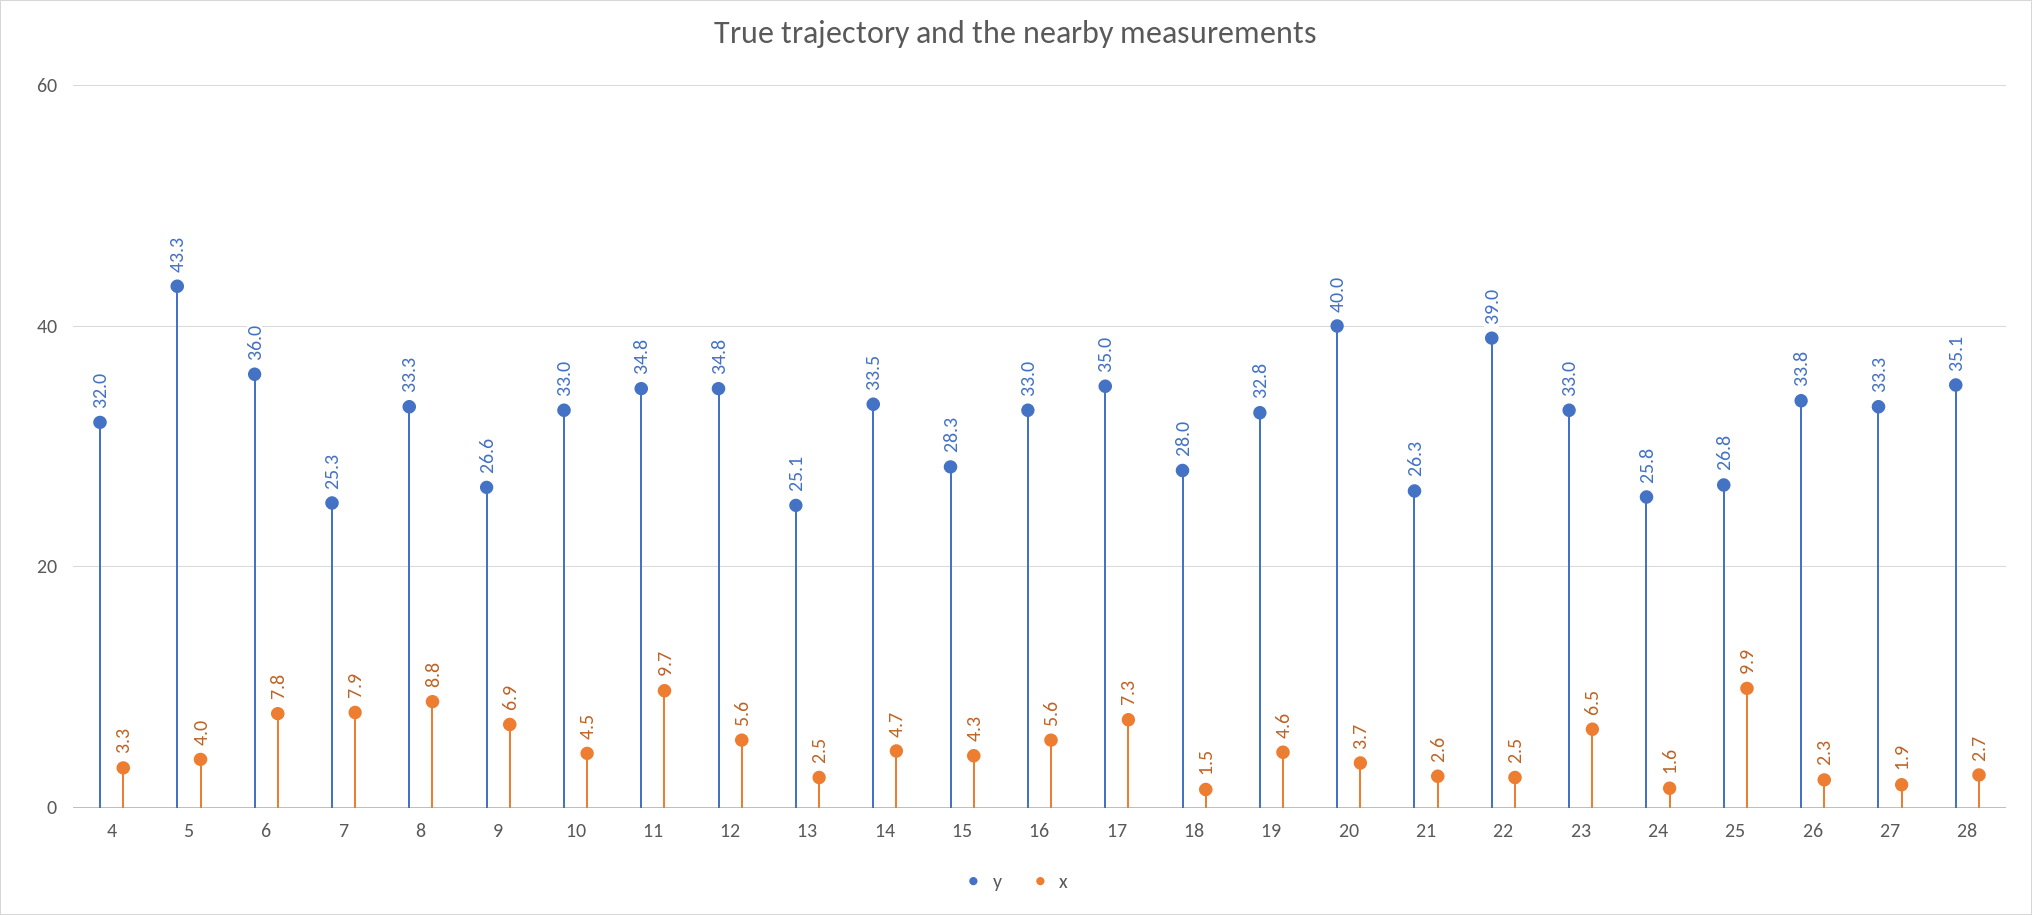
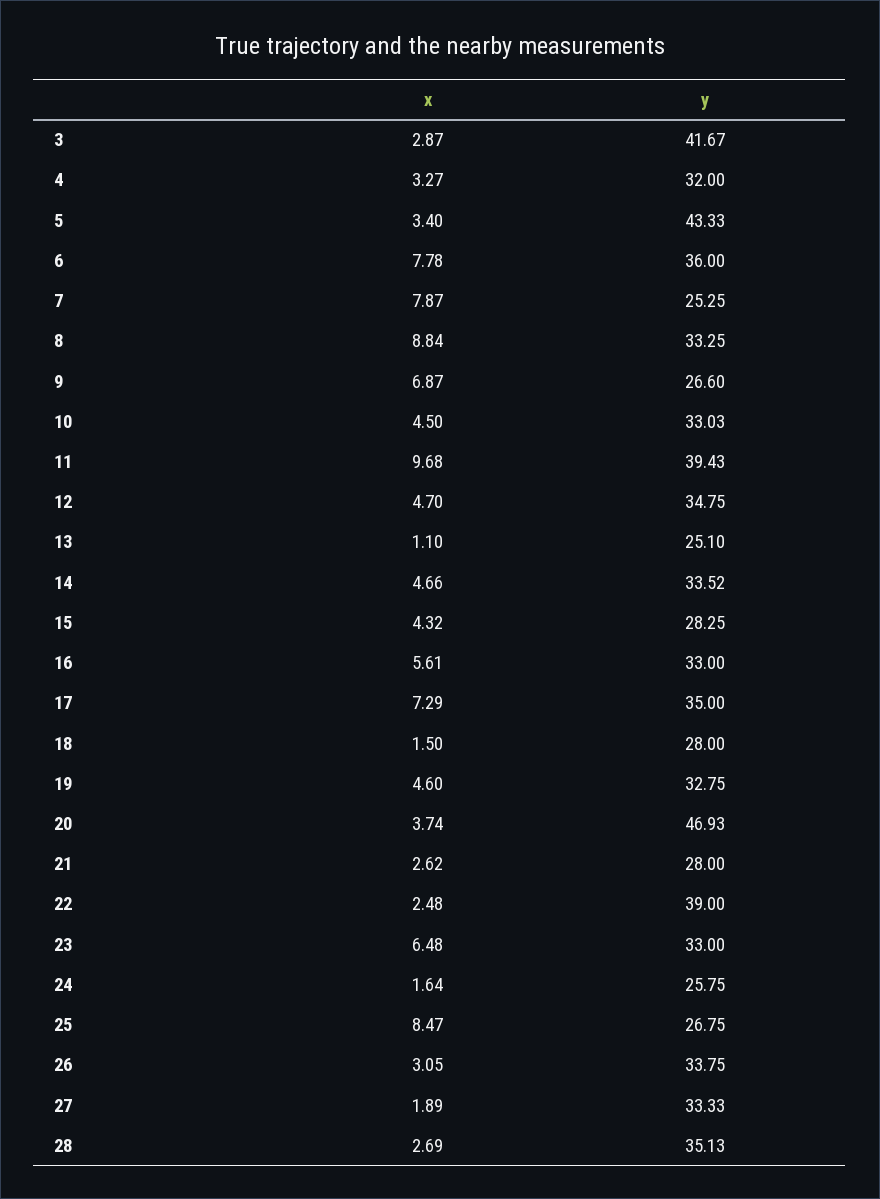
x, 5: 4 -> 3.4
y, 11: 34.8 -> 39.43
x, 12: 5.6 -> 4.7
x, 13: 2.5 -> 1.1
y, 20: 40 -> 46.93
y, 21: 26.3 -> 28
x, 25: 9.9 -> 8.47
x, 26: 2.3 -> 3.05
x, 3: none -> 2.87
y, 3: none -> 41.67

